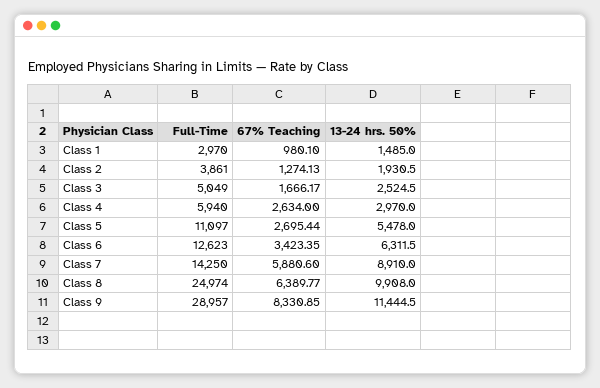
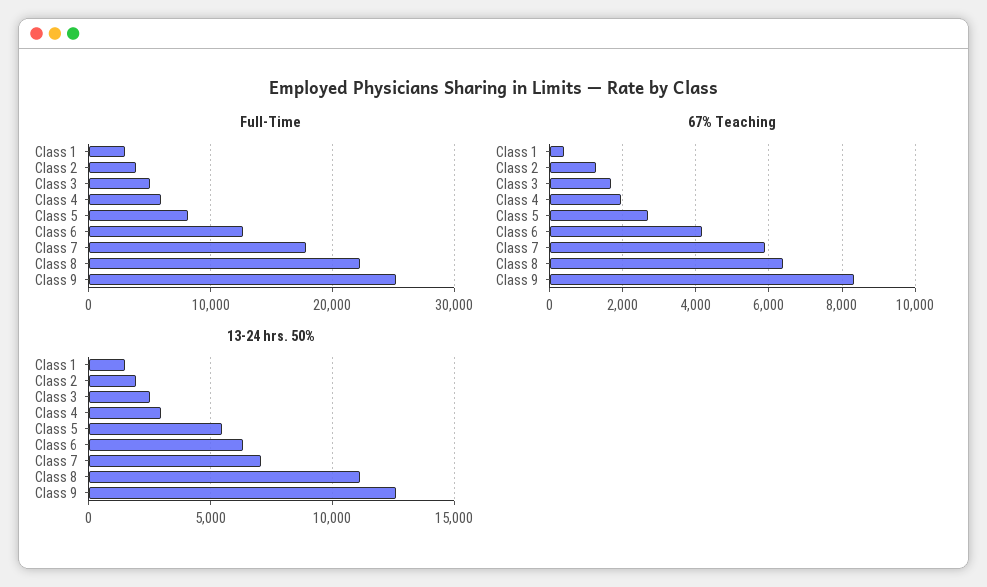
67% Teaching, Class 1: 980.1 -> 400
67% Teaching, Class 4: 2634 -> 2000
Full-Time, Class 5: 11097 -> 8000
67% Teaching, Class 6: 3423.35 -> 4200
Full-Time, Class 7: 14250 -> 18000
13-24 hrs. 50%, Class 7: 8910 -> 7000
Full-Time, Class 8: 24974 -> 22000
13-24 hrs. 50%, Class 8: 9908 -> 11000
Full-Time, Class 9: 28957 -> 25000
13-24 hrs. 50%, Class 9: 11444.5 -> 12500

